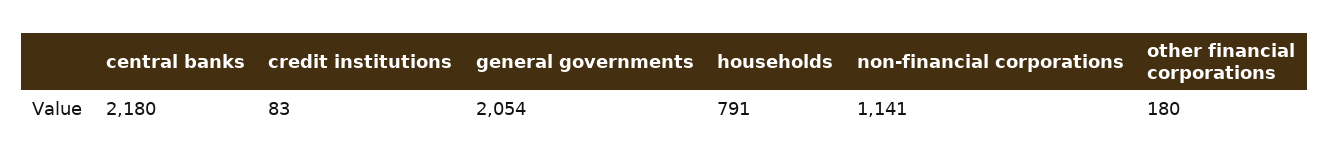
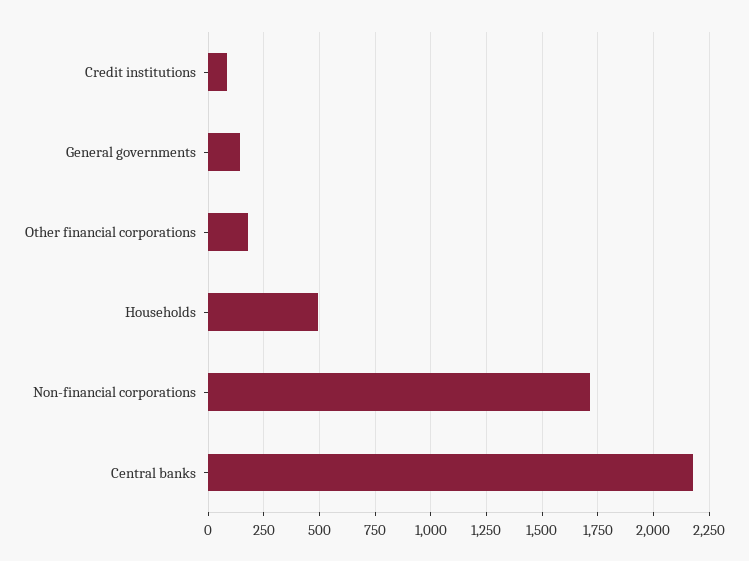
general governments: 2054 -> 150
households: 791 -> 500
non-financial corporations: 1141 -> 1700

